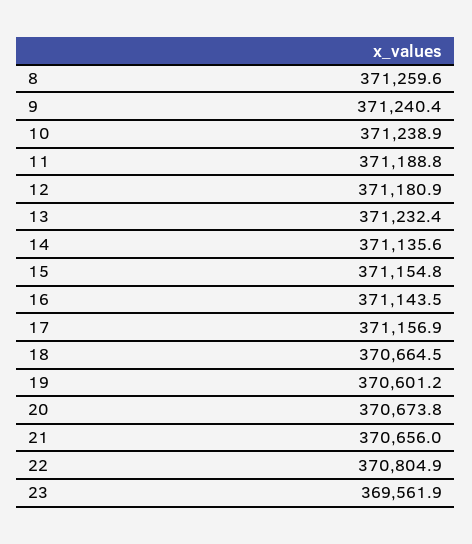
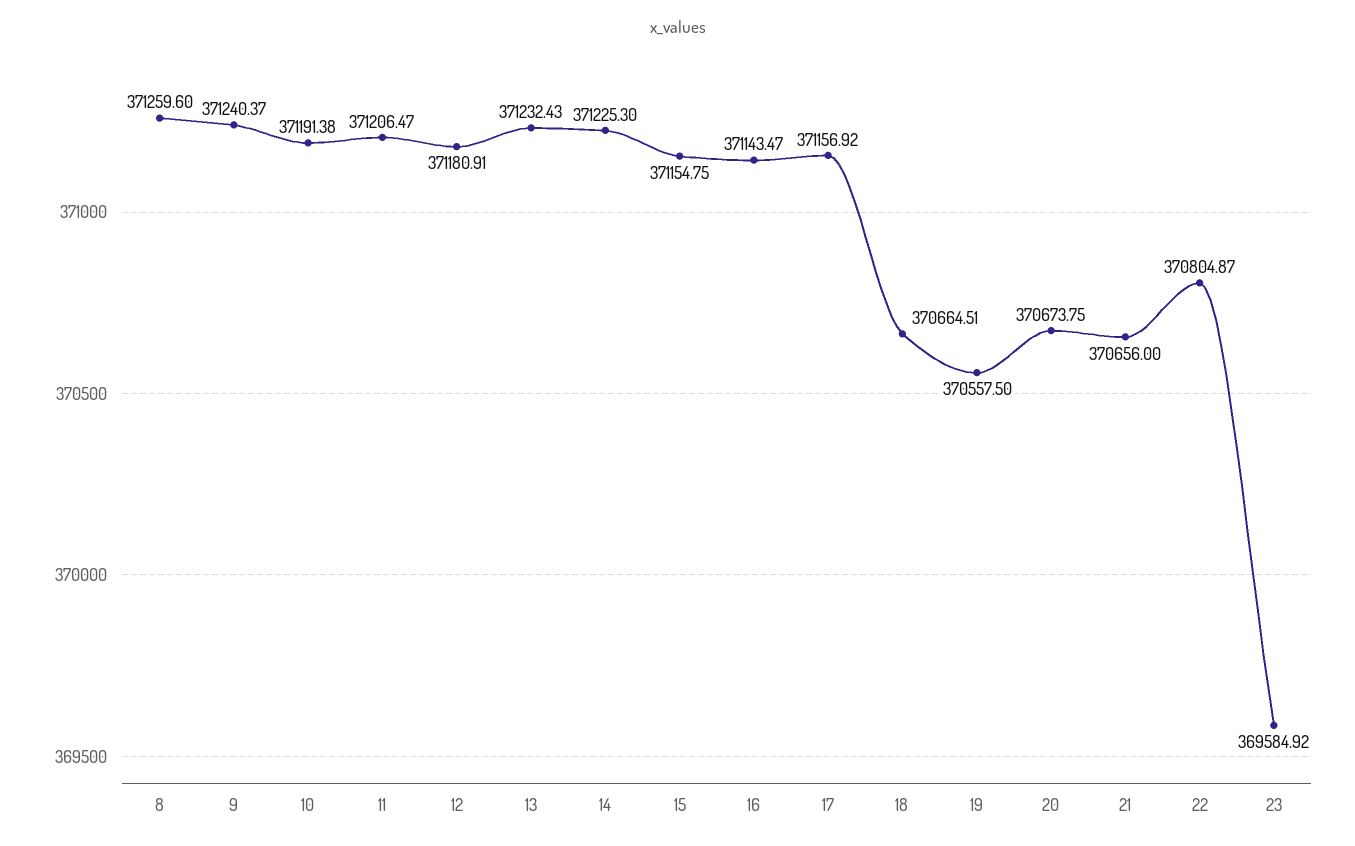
10: 371238.9 -> 371191.38
11: 371188.8 -> 371206.47
14: 371135.6 -> 371225.3
19: 370601.2 -> 370557.5
23: 369561.9 -> 369584.92

